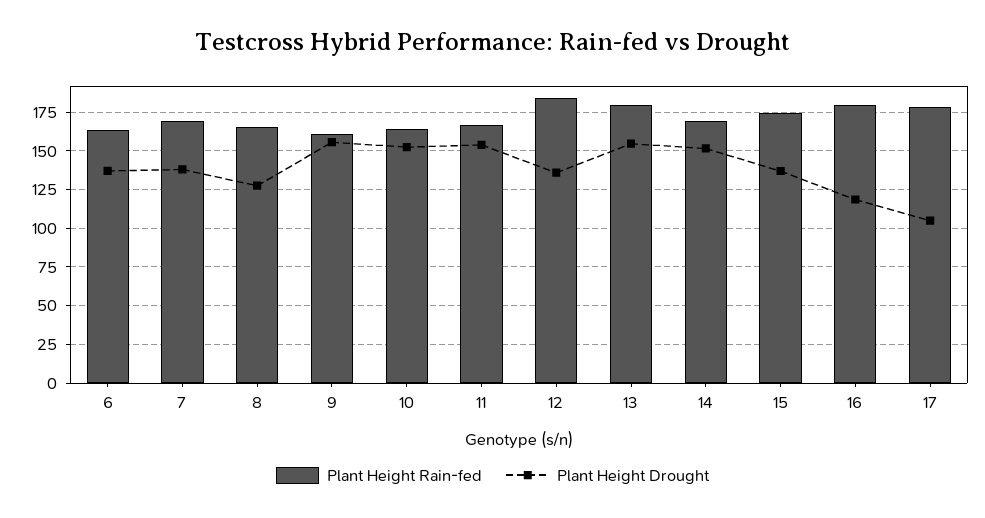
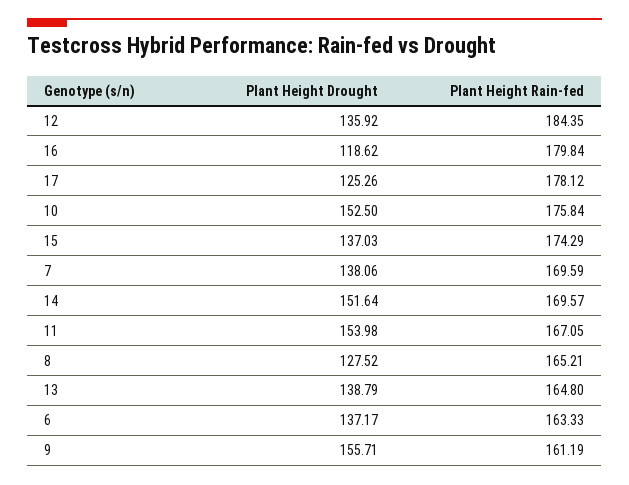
Plant Height Rain-fed, 10: 165 -> 175.84
Plant Height Rain-fed, 13: 180 -> 164.8
Plant Height Drought, 13: 155 -> 138.79
Plant Height Drought, 17: 105 -> 125.26

